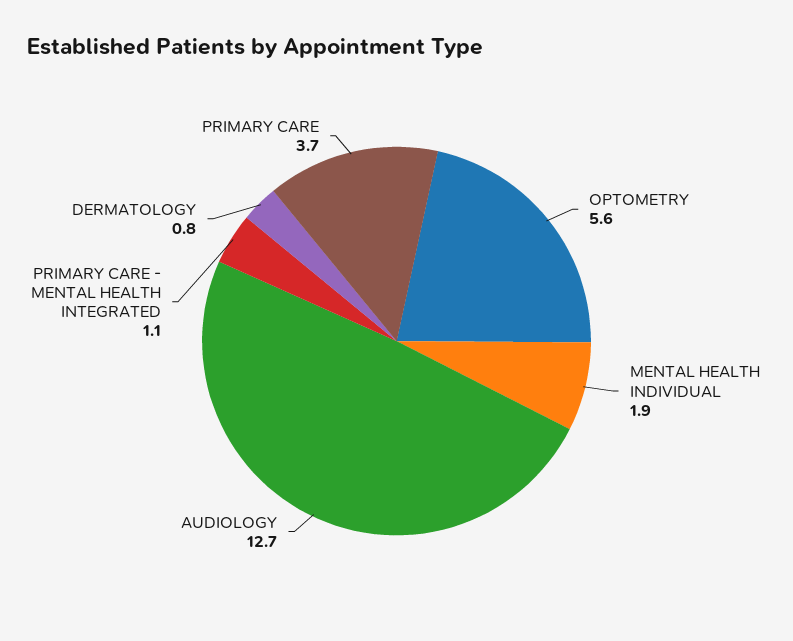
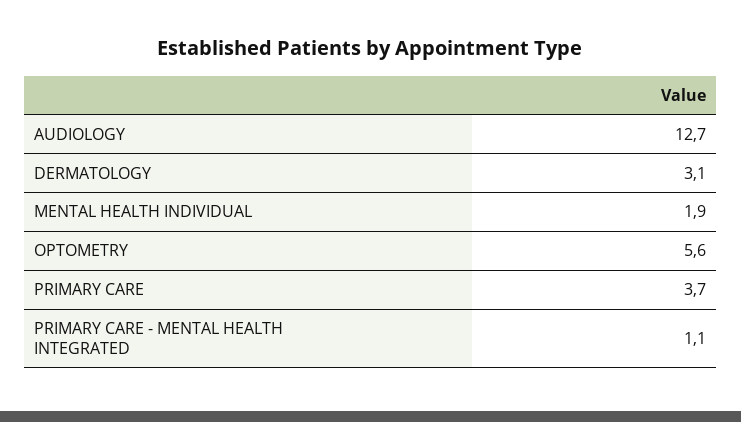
DERMATOLOGY: 0.8 -> 3.1

